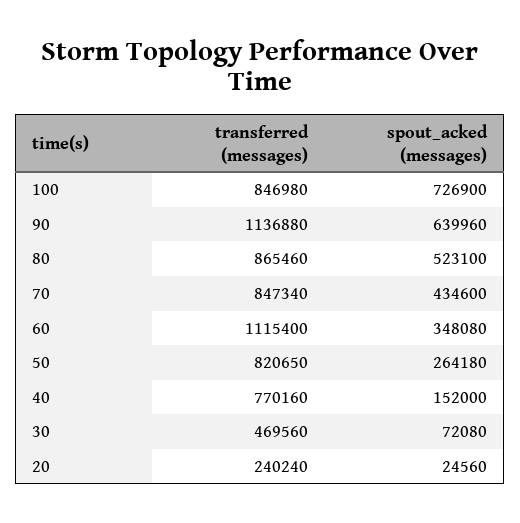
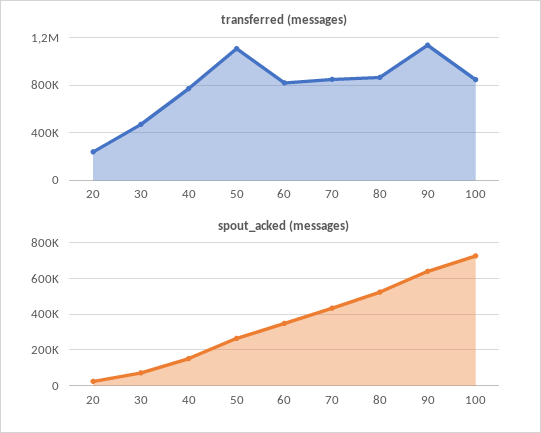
transferred (messages), 60: 1115400 -> 800000
transferred (messages), 50: 820650 -> 1100000

